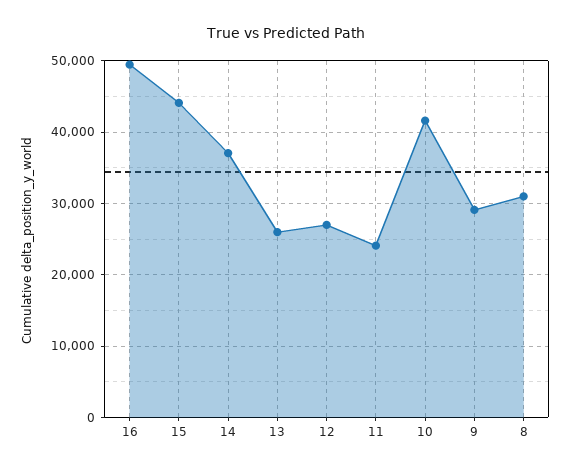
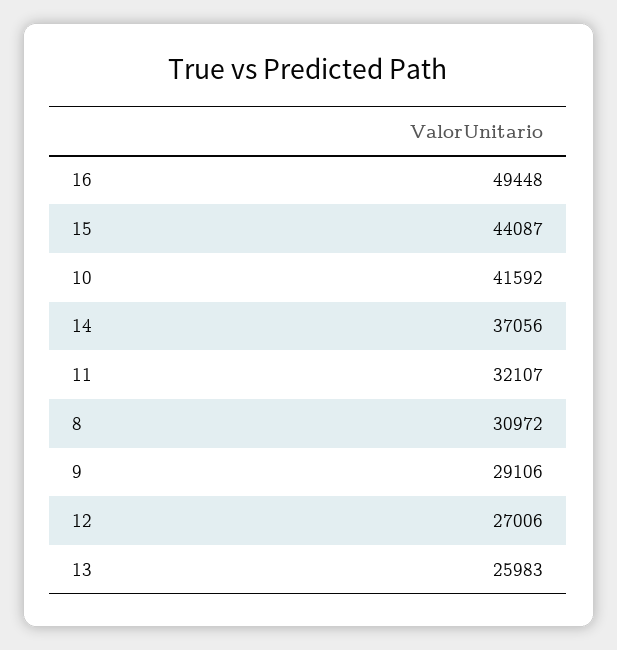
11: 24000 -> 32107

